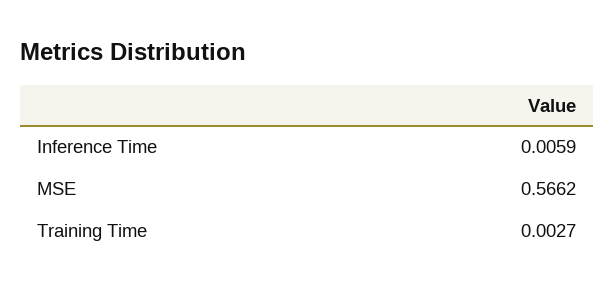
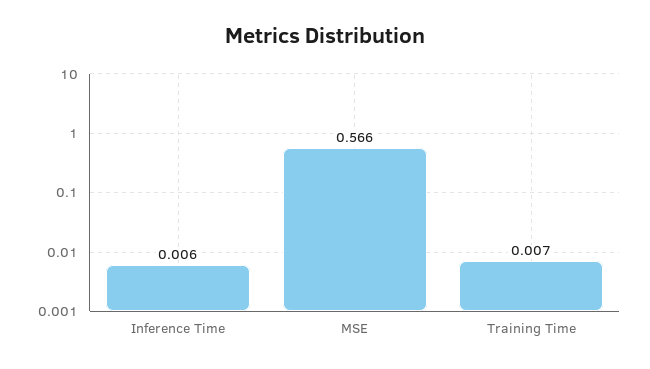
Training Time: 0.0027 -> 0.007

